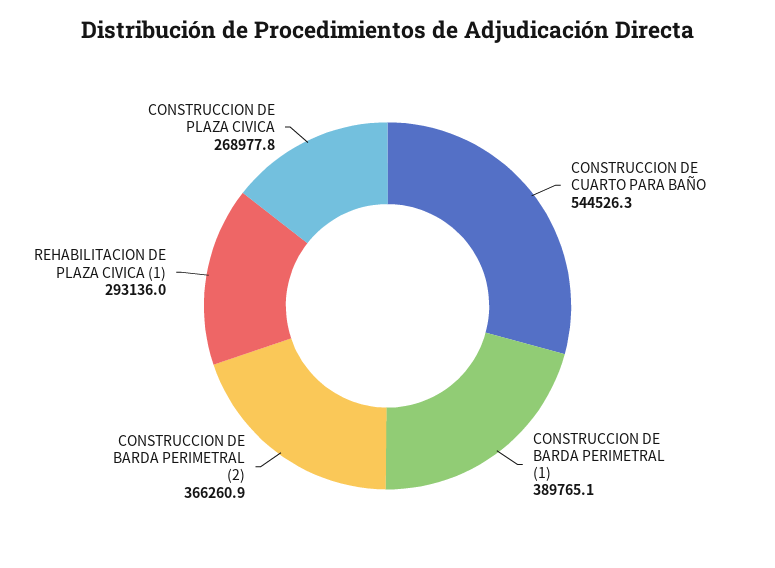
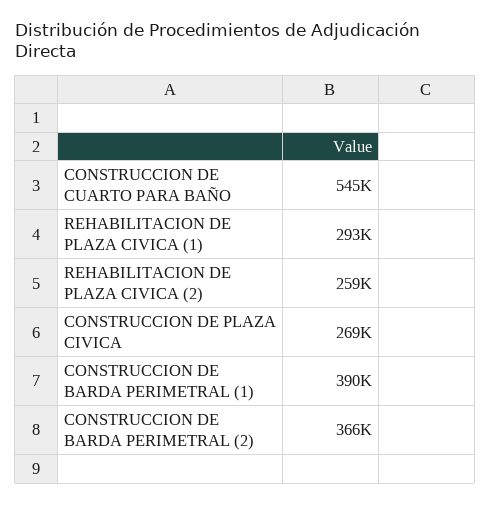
REHABILITACION DE PLAZA CIVICA (2): none -> 259000

